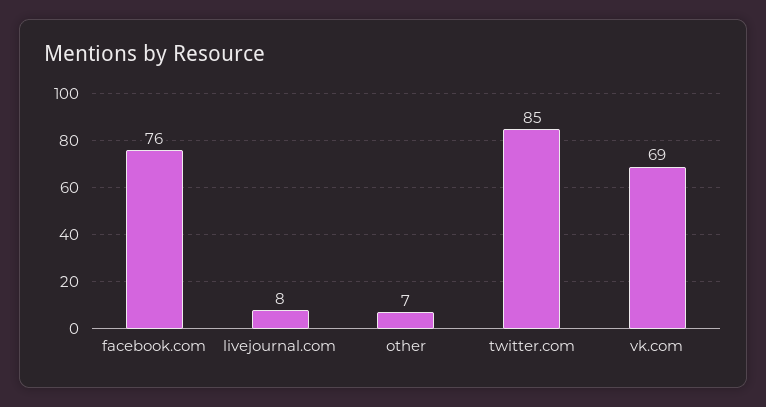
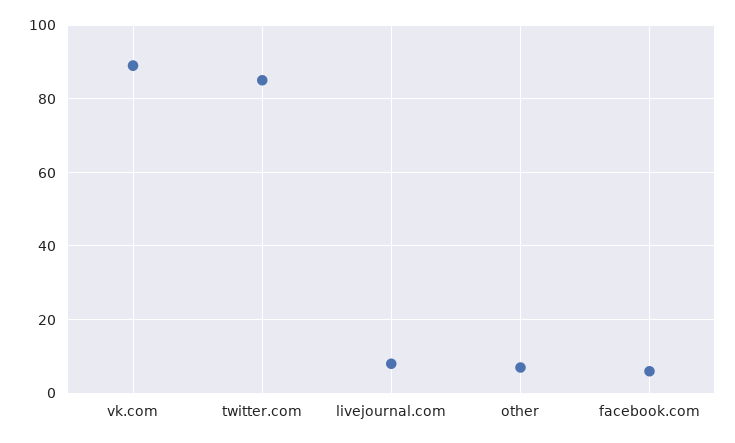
facebook.com: 76 -> 5
vk.com: 69 -> 90

